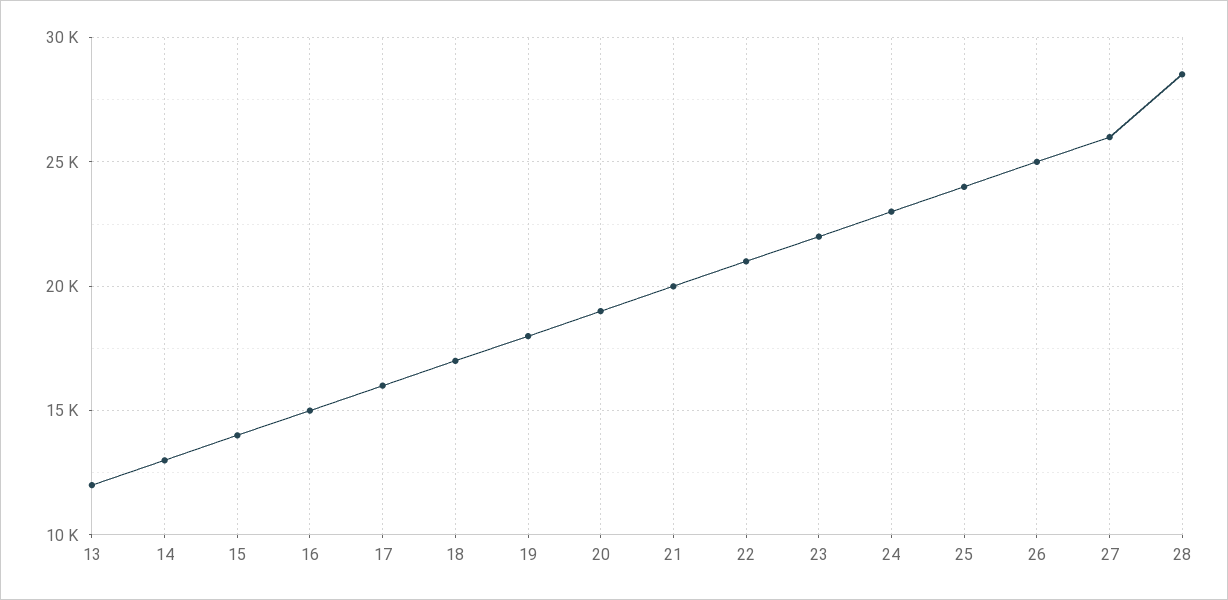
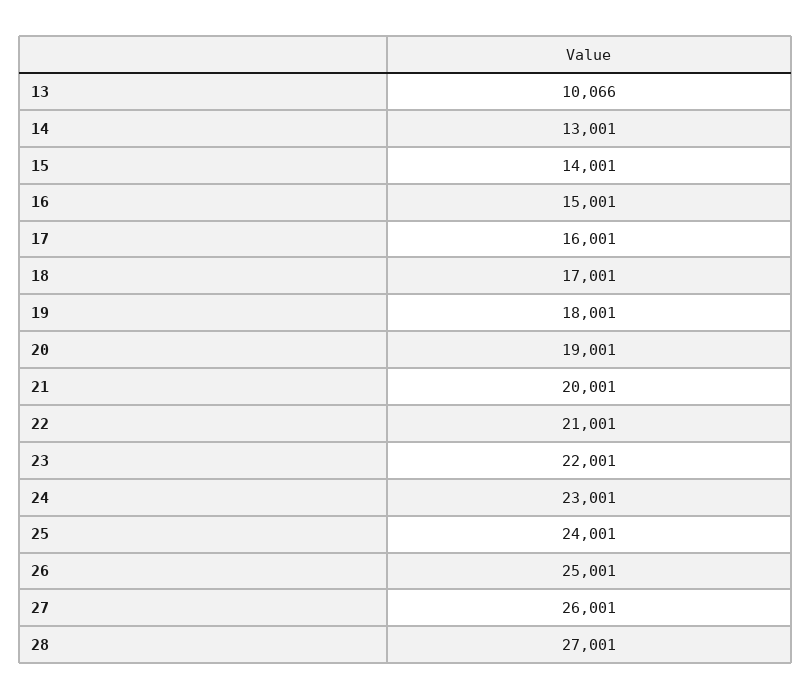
13: 12000 -> 10066
28: 28500 -> 27001

